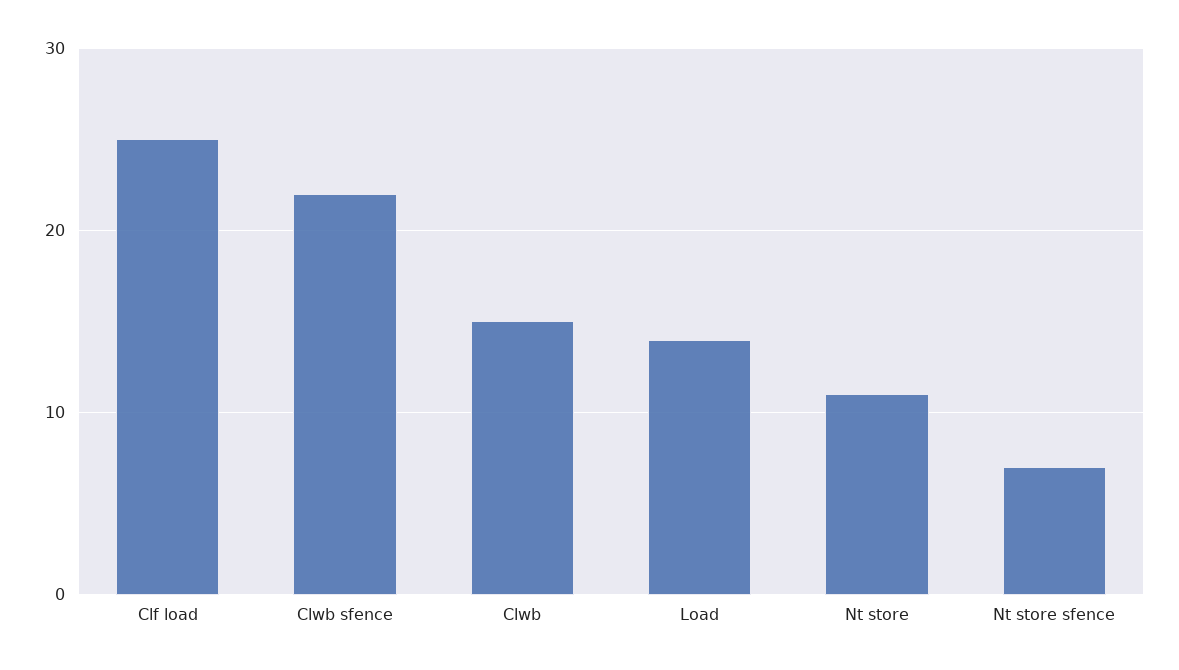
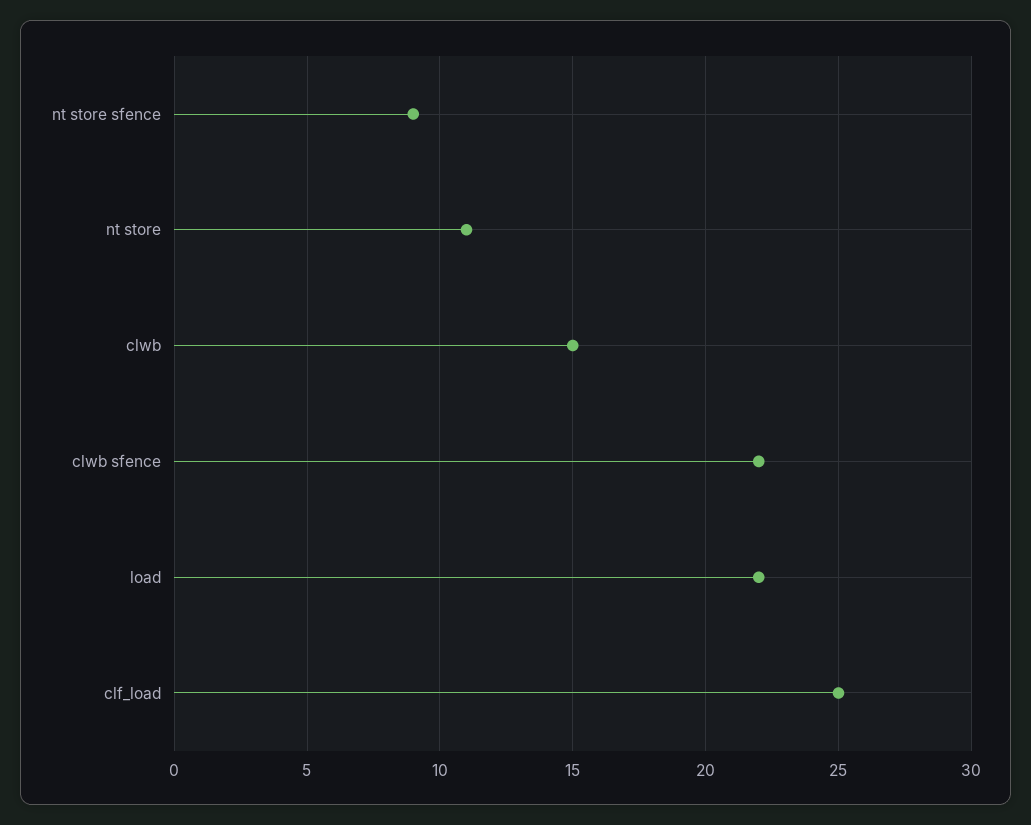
Load: 14 -> 22
Nt store sfence: 7 -> 9

